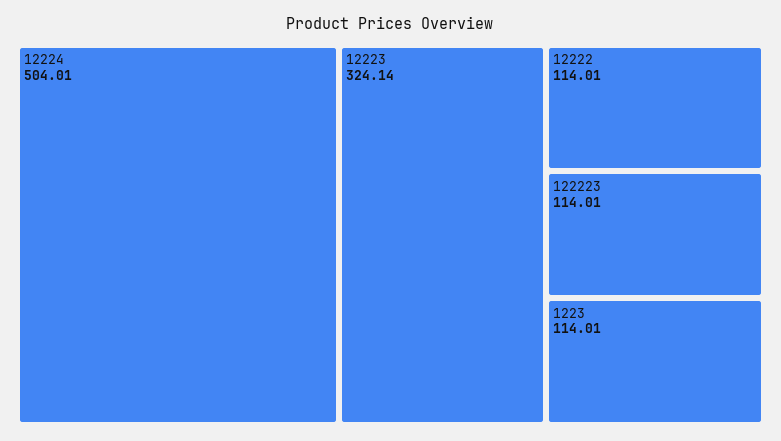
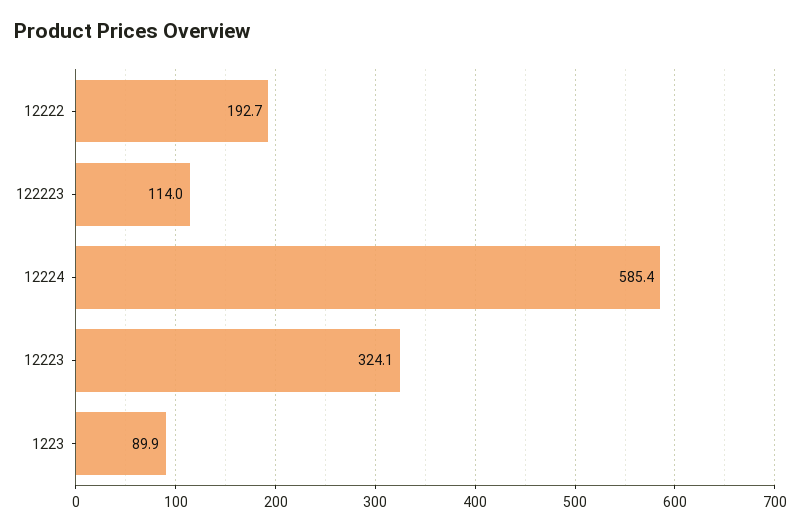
12224: 504.01 -> 585.4
12222: 114.01 -> 192.7
1223: 114.01 -> 89.9

